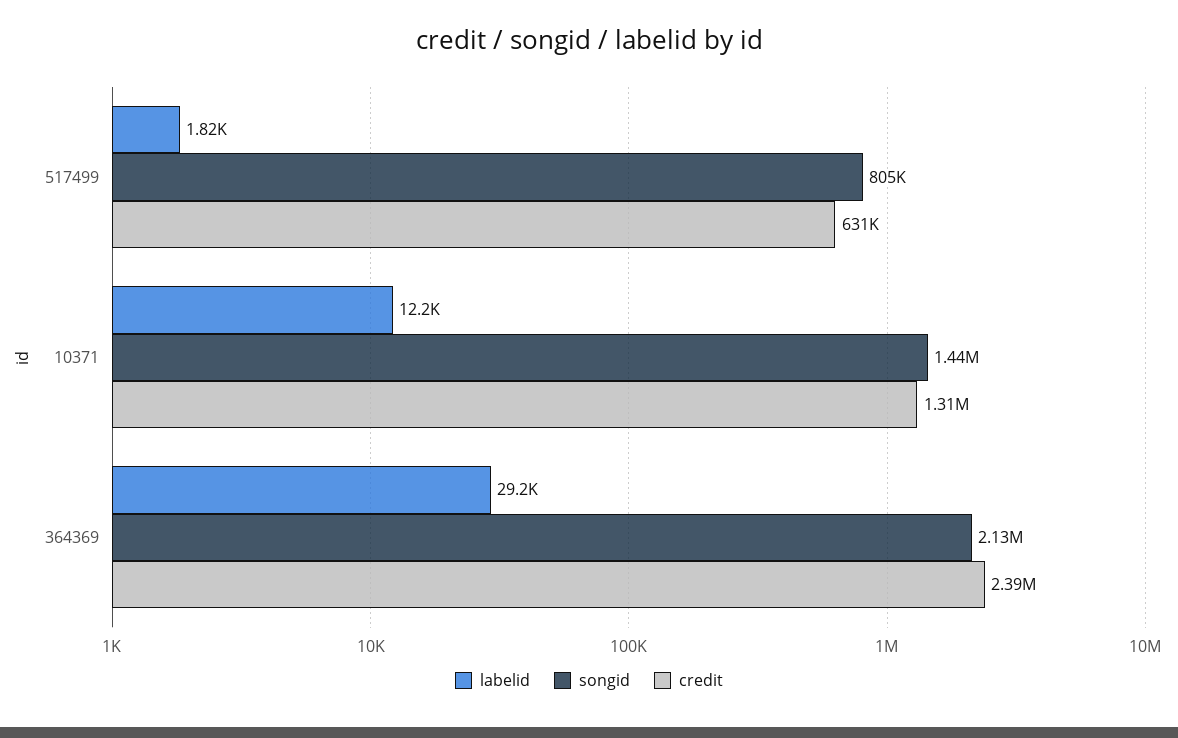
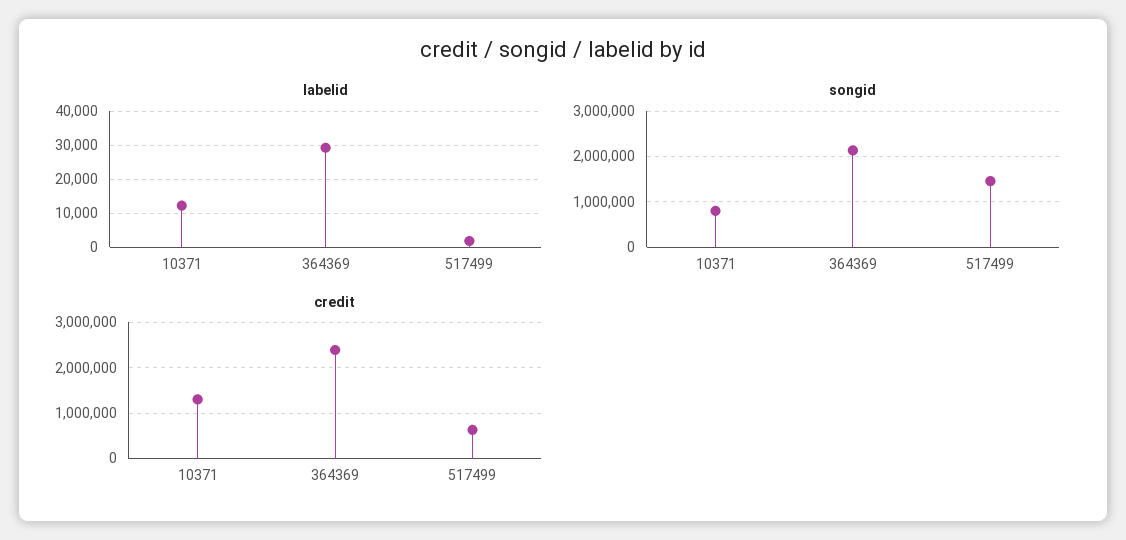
songid, 517499: 805000 -> 1400000
songid, 10371: 1440000 -> 800000

